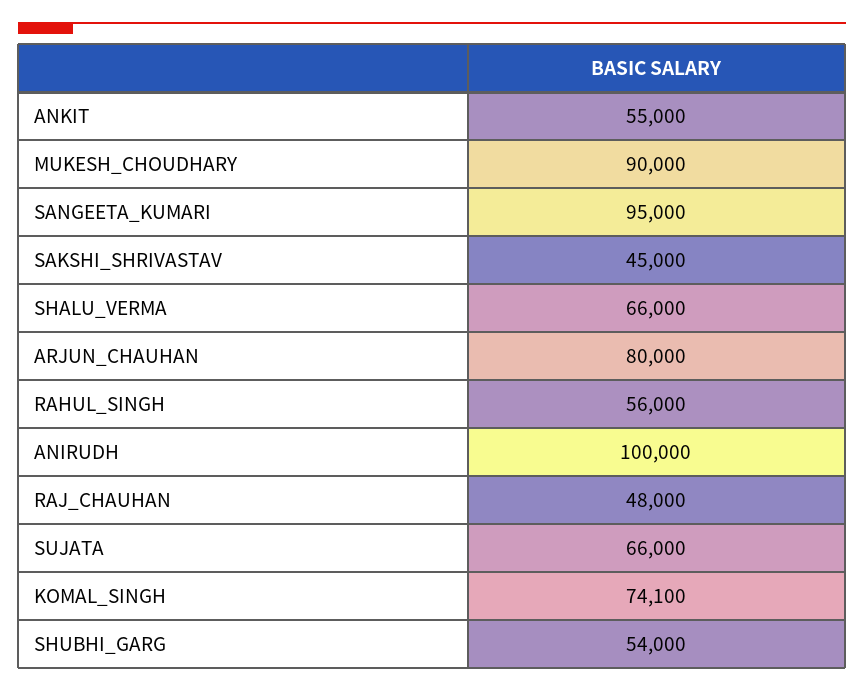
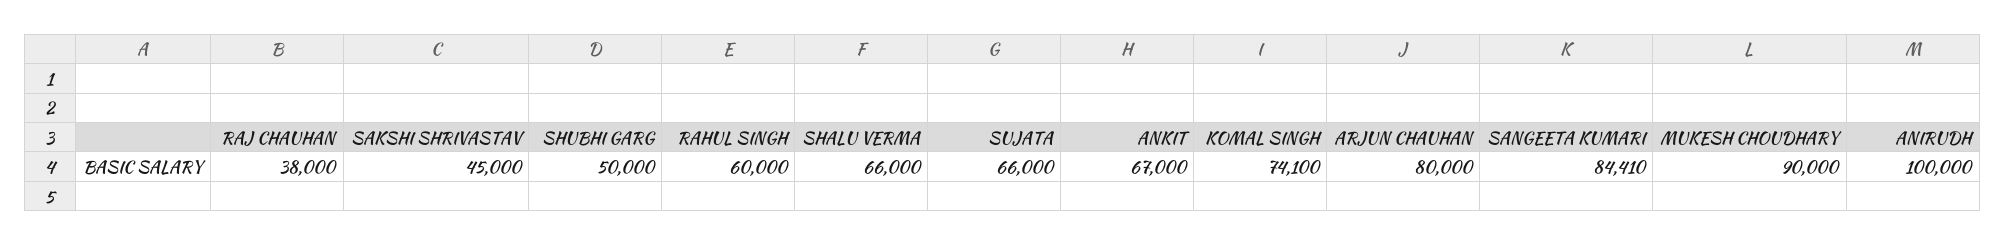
ANKIT: 55000 -> 67000
SANGEETA_KUMARI: 95000 -> 84410
RAHUL_SINGH: 56000 -> 60000
RAJ_CHAUHAN: 48000 -> 38000
SHUBHI_GARG: 54000 -> 50000

